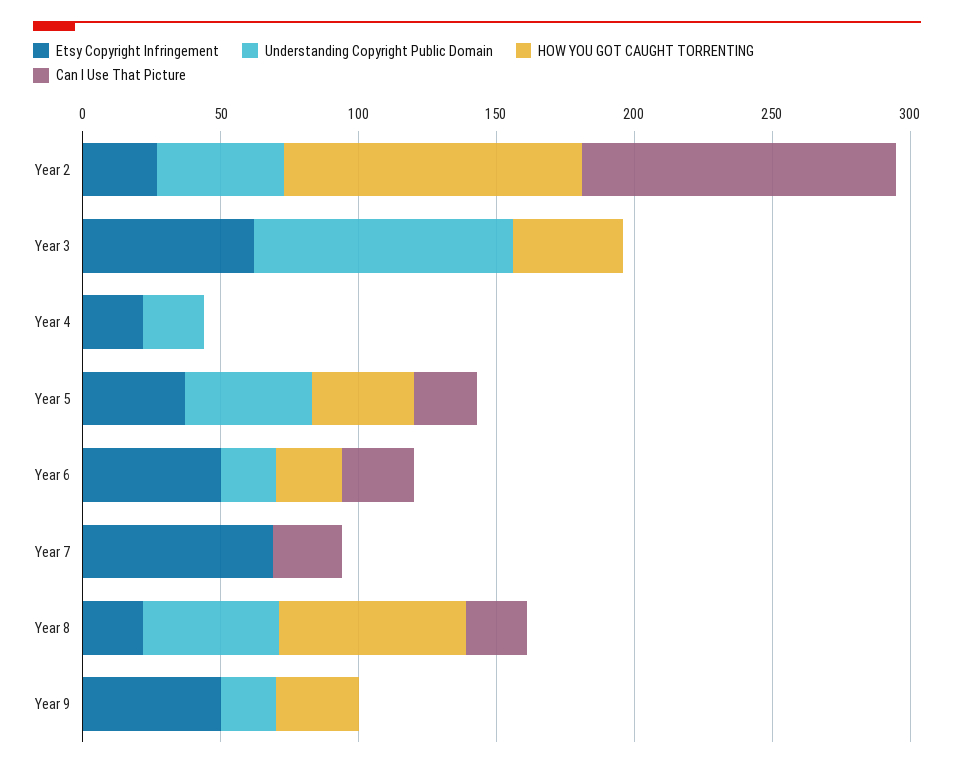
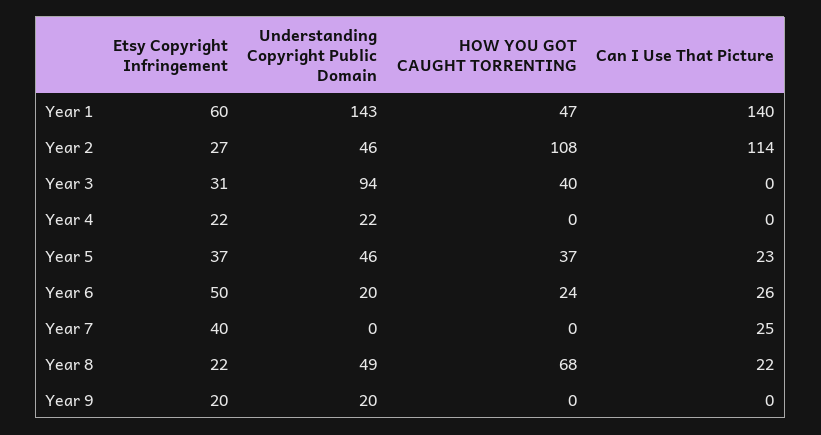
Etsy Copyright Infringement, Year 3: 60 -> 31
Etsy Copyright Infringement, Year 7: 70 -> 40
Etsy Copyright Infringement, Year 9: 50 -> 20
HOW YOU GOT CAUGHT TORRENTING, Year 9: 30 -> 0
Etsy Copyright Infringement, Year 1: none -> 60
Understanding Copyright Public Domain, Year 1: none -> 143
HOW YOU GOT CAUGHT TORRENTING, Year 1: none -> 47
Can I Use That Picture, Year 1: none -> 140

